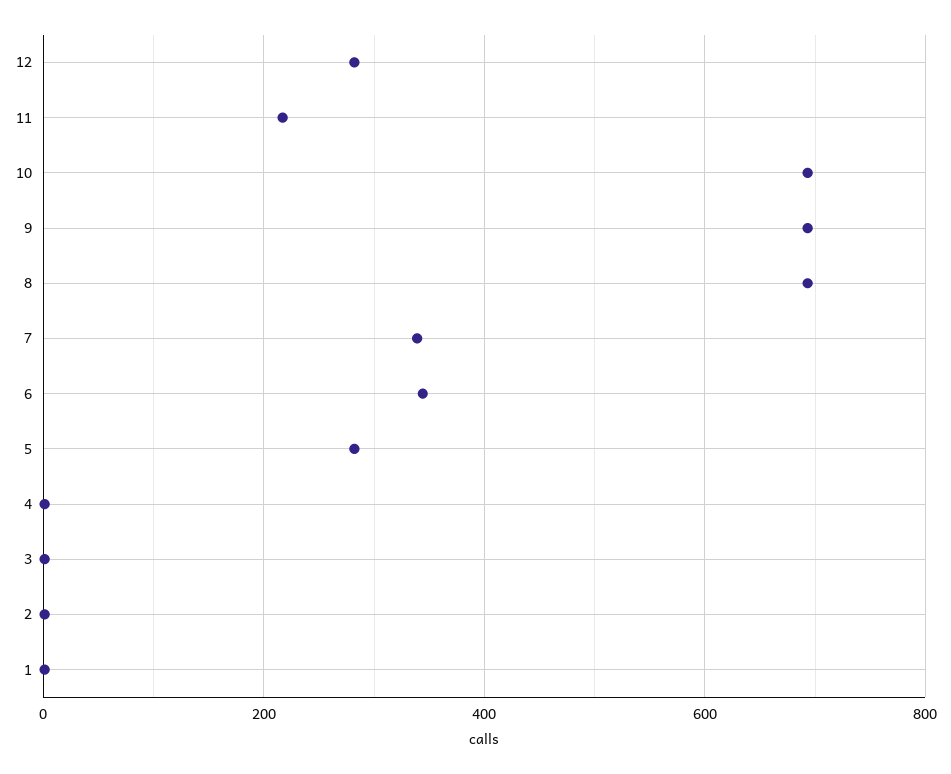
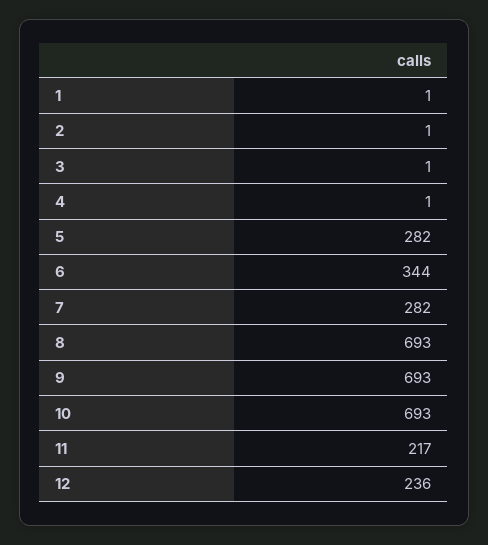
12: 280 -> 236
7: 340 -> 282

